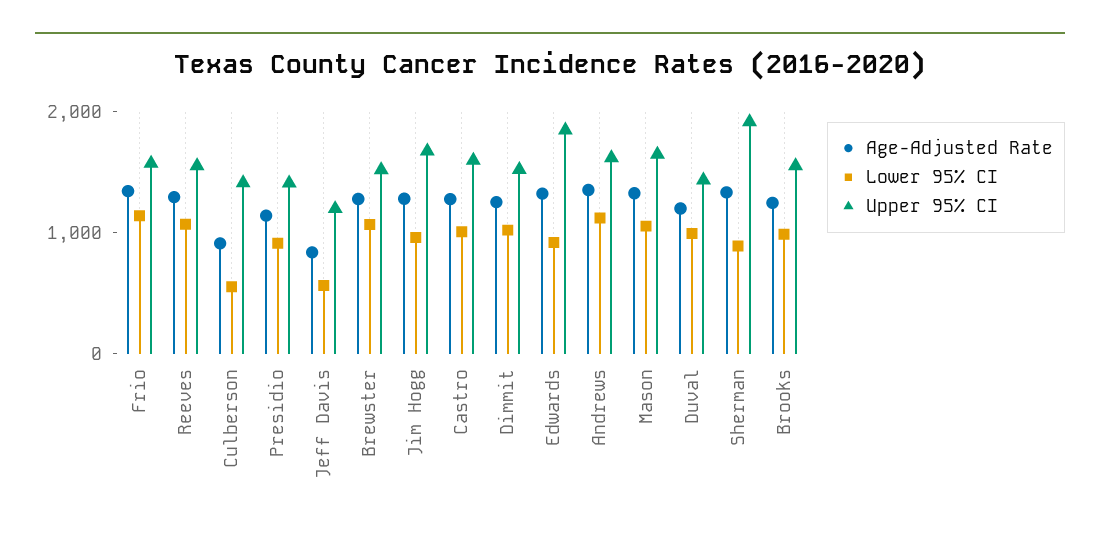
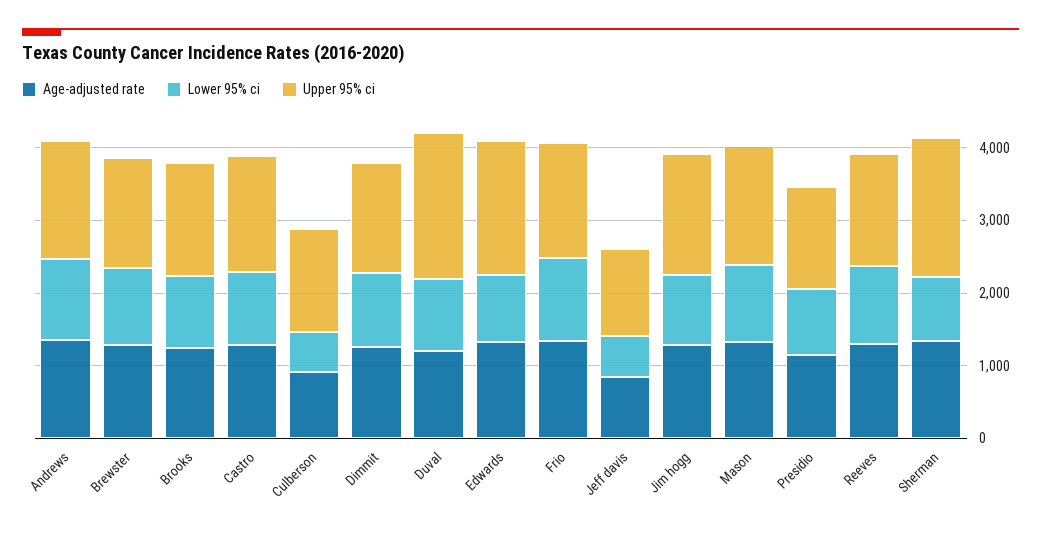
Upper 95% CI, Duval: 1400 -> 2000

